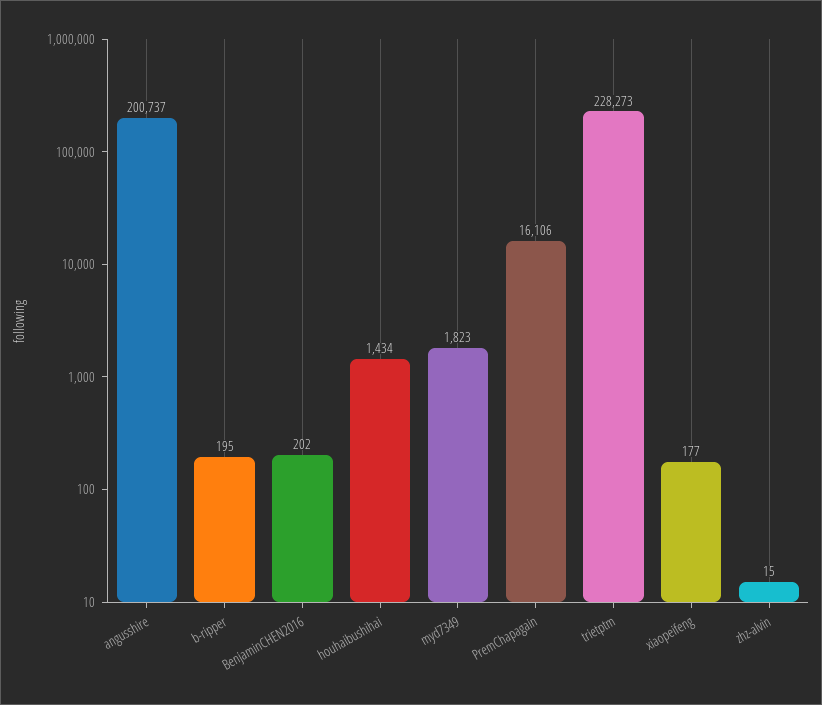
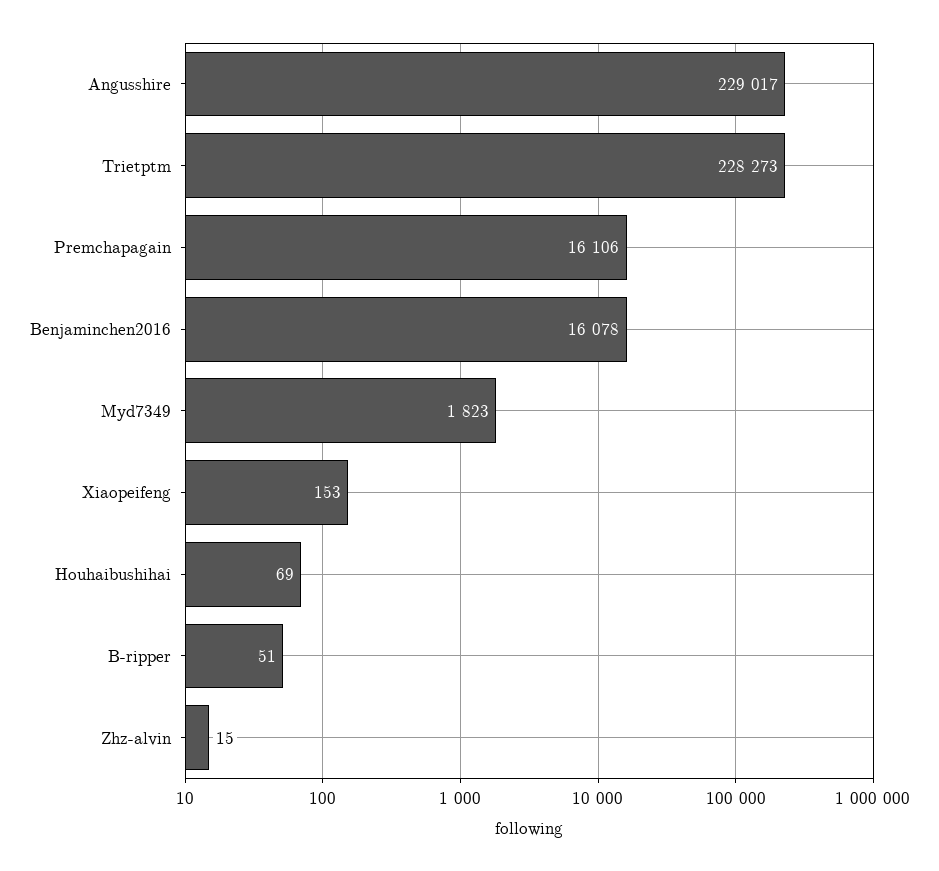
angusshire: 200737 -> 229017
b-ripper: 195 -> 51
BenjaminCHEN2016: 202 -> 16078
houhaibushihai: 1434 -> 69
xiaopeifeng: 177 -> 153

